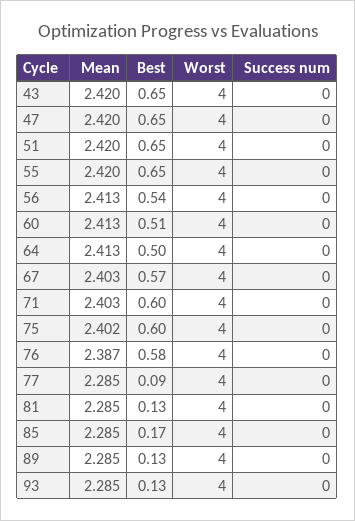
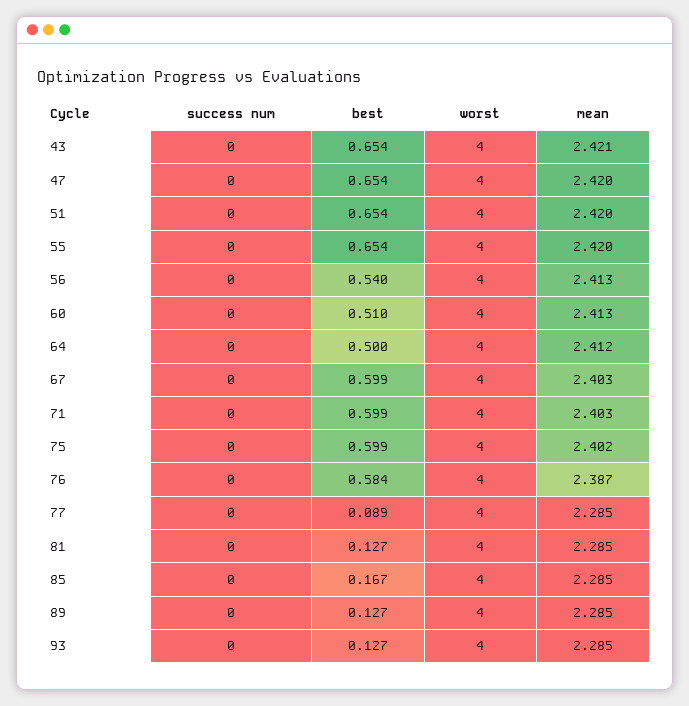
Mean, 43: 2.42 -> 2.421
Mean, 64: 2.413 -> 2.412
Best, 67: 0.57 -> 0.599

